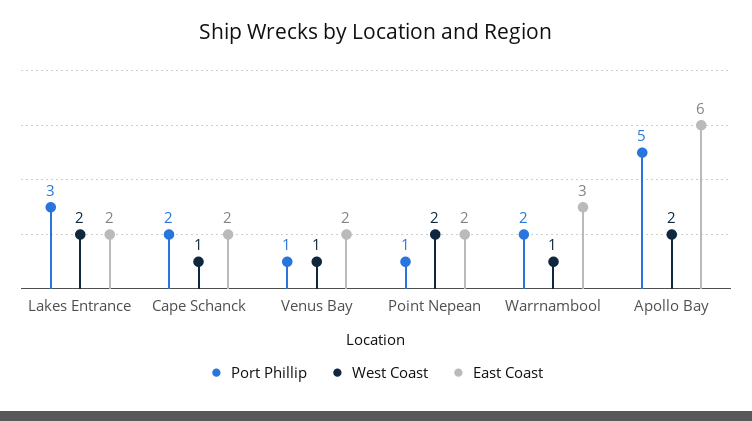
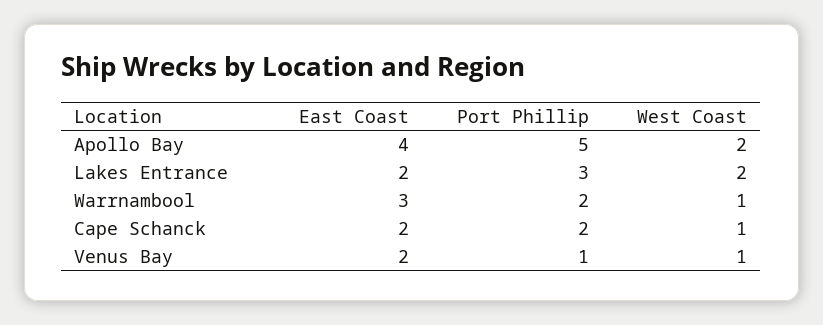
Port Phillip, Point Nepean: 1 -> none
West Coast, Point Nepean: 2 -> none
East Coast, Point Nepean: 2 -> none
East Coast, Apollo Bay: 6 -> 4

